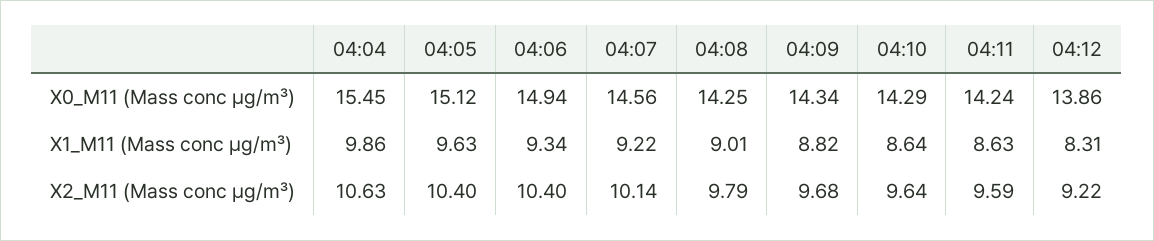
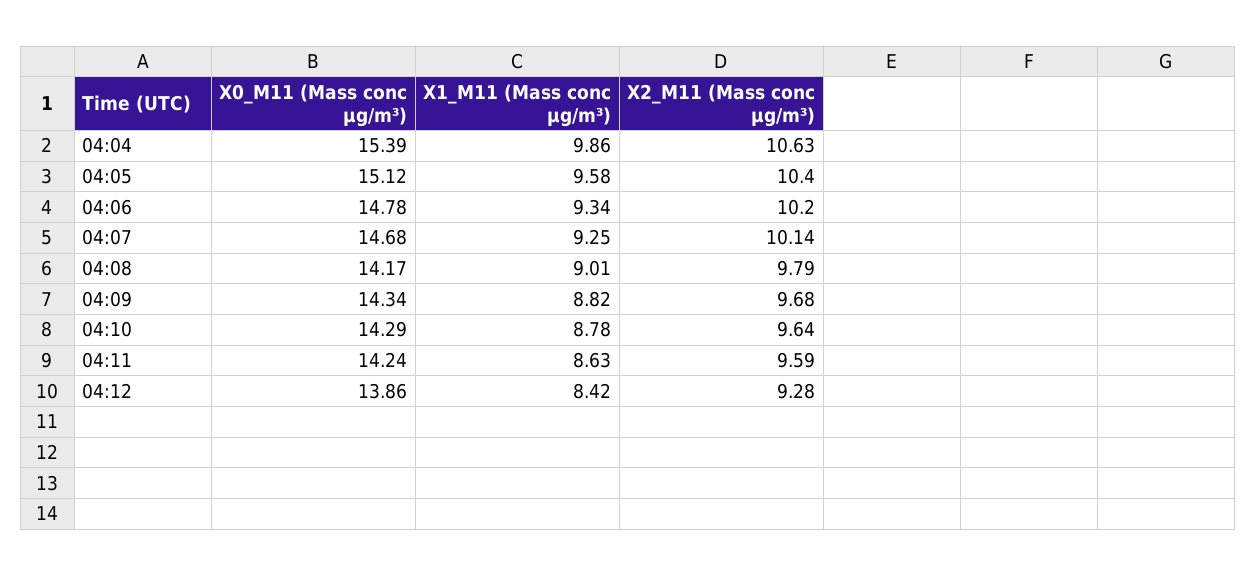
04:04, X0_M11 (Mass conc μg/m³): 15.45 -> 15.39
04:06, X0_M11 (Mass conc μg/m³): 14.94 -> 14.78
04:07, X0_M11 (Mass conc μg/m³): 14.56 -> 14.68
04:08, X0_M11 (Mass conc μg/m³): 14.25 -> 14.17
04:05, X1_M11 (Mass conc μg/m³): 9.63 -> 9.58
04:07, X1_M11 (Mass conc μg/m³): 9.22 -> 9.25
04:10, X1_M11 (Mass conc μg/m³): 8.64 -> 8.78
04:12, X1_M11 (Mass conc μg/m³): 8.31 -> 8.42
04:06, X2_M11 (Mass conc μg/m³): 10.4 -> 10.2
04:12, X2_M11 (Mass conc μg/m³): 9.22 -> 9.28

